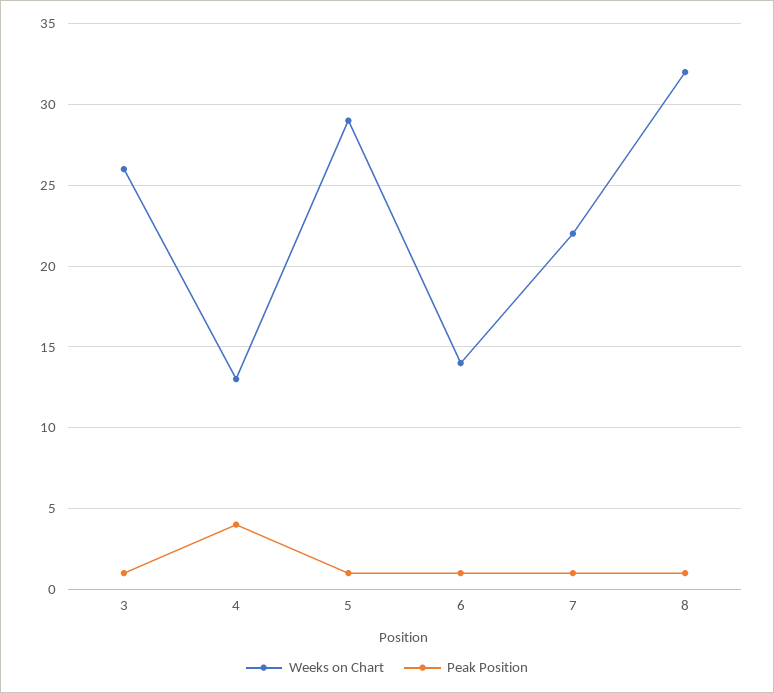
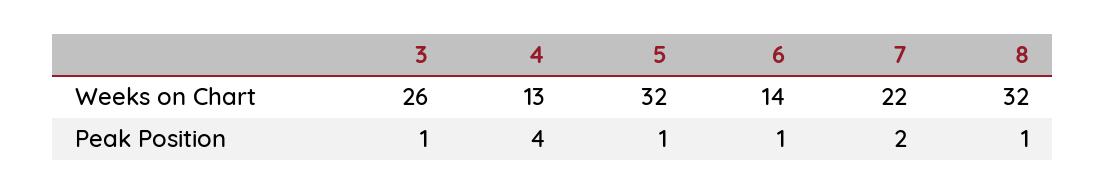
Weeks on Chart, 5: 29 -> 32
Peak Position, 7: 1 -> 2

